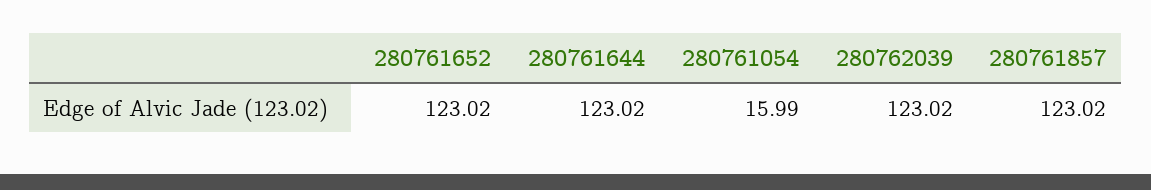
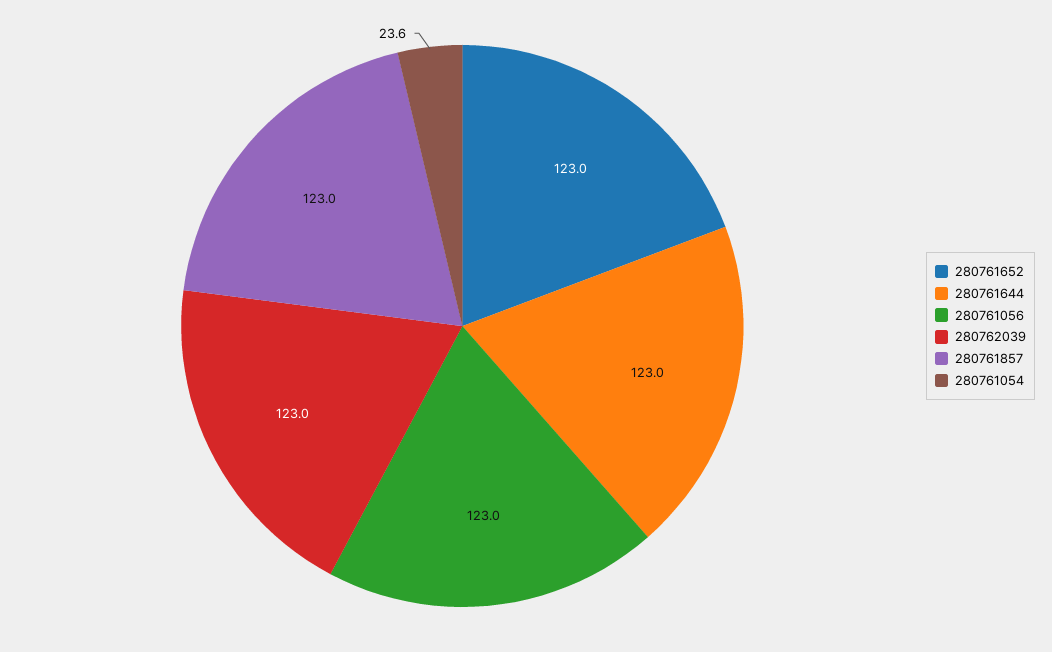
280761054: 15.99 -> 23.6
280761056: none -> 123

